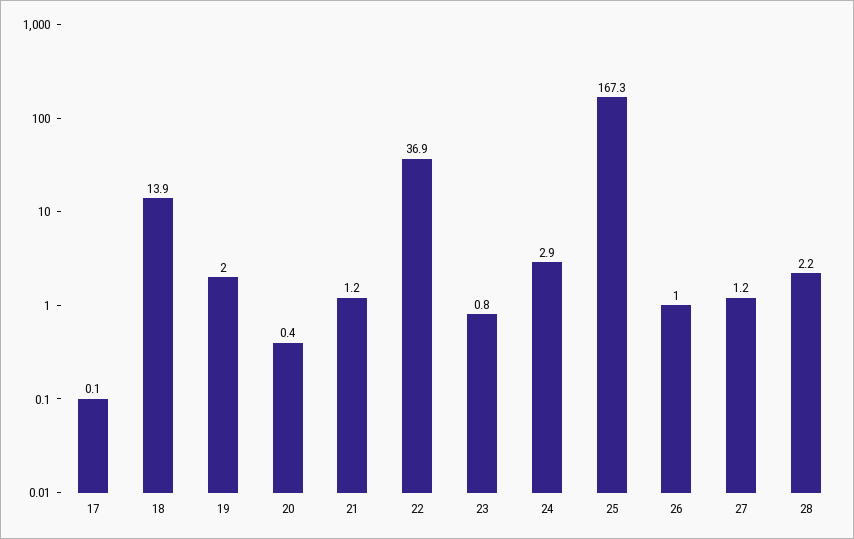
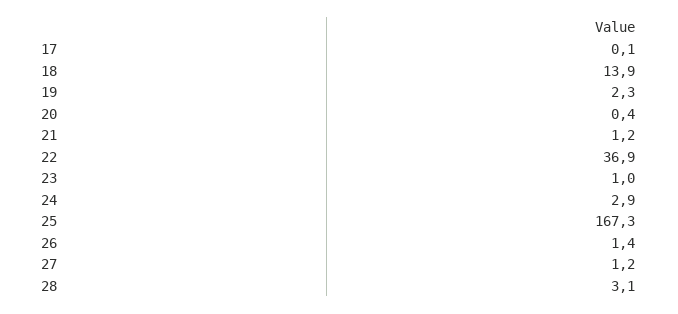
19: 2 -> 2.3
23: 0.8 -> 1
26: 1 -> 1.4
28: 2.2 -> 3.1

